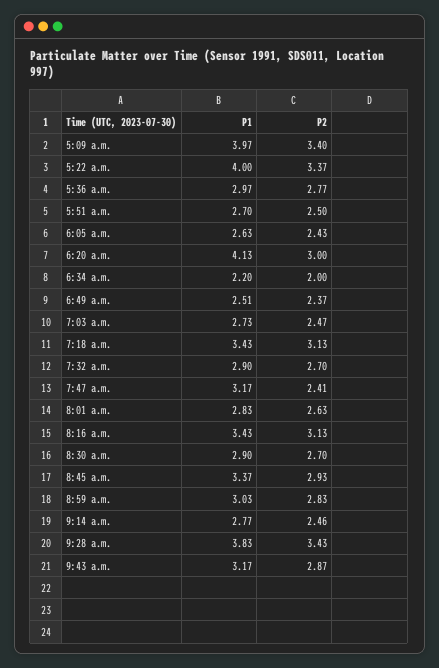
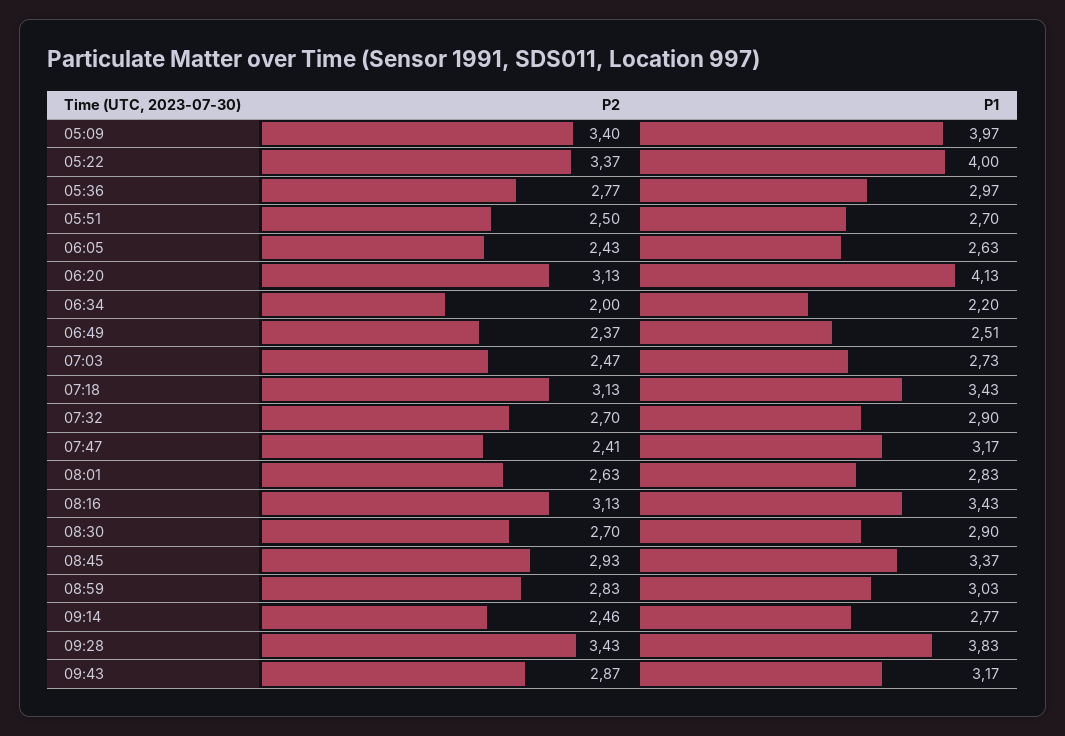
P2, 6:20 a.m.: 3 -> 3.13

